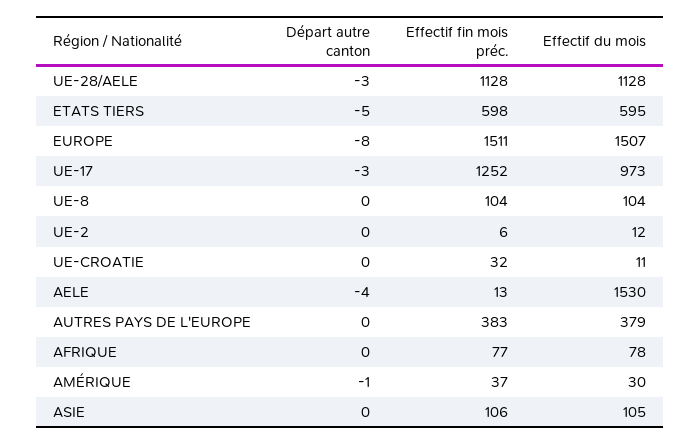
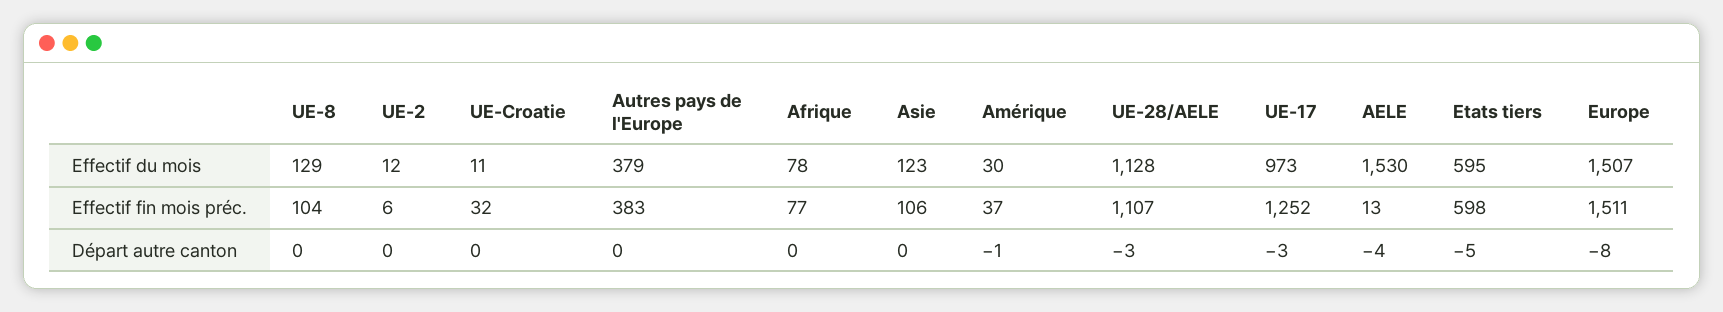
Effectif fin mois préc., UE-28/AELE: 1128 -> 1107
Effectif du mois, UE-8: 104 -> 129
Effectif du mois, ASIE: 105 -> 123

